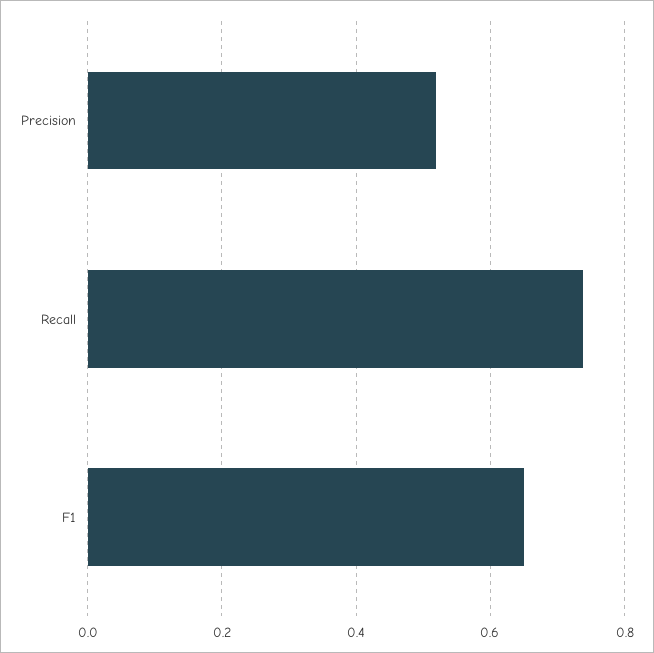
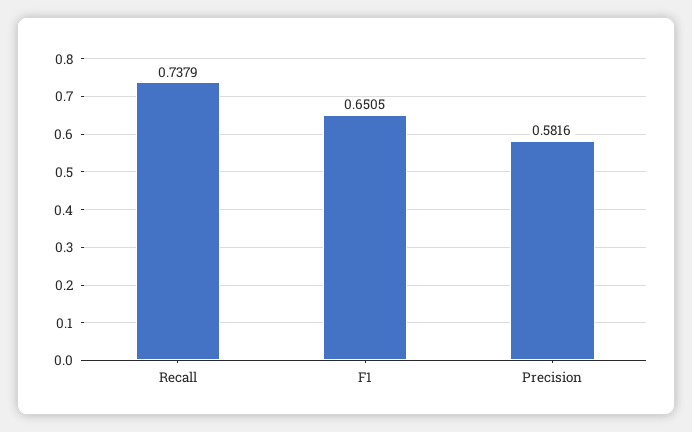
Precision: 0.52 -> 0.5816

